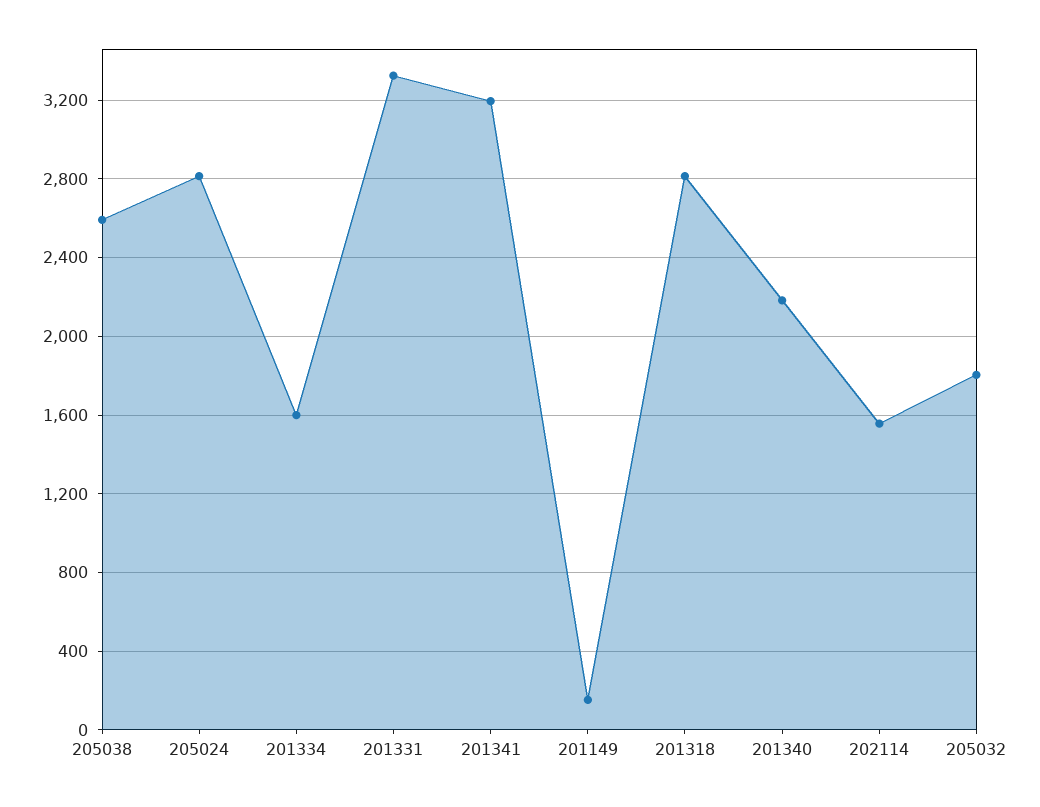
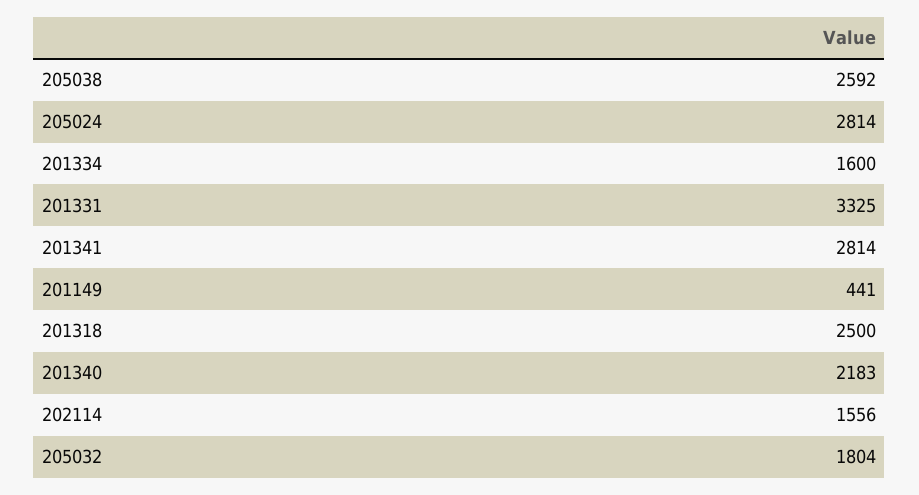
201341: 3200 -> 2814
201149: 150 -> 441
201318: 2800 -> 2500

